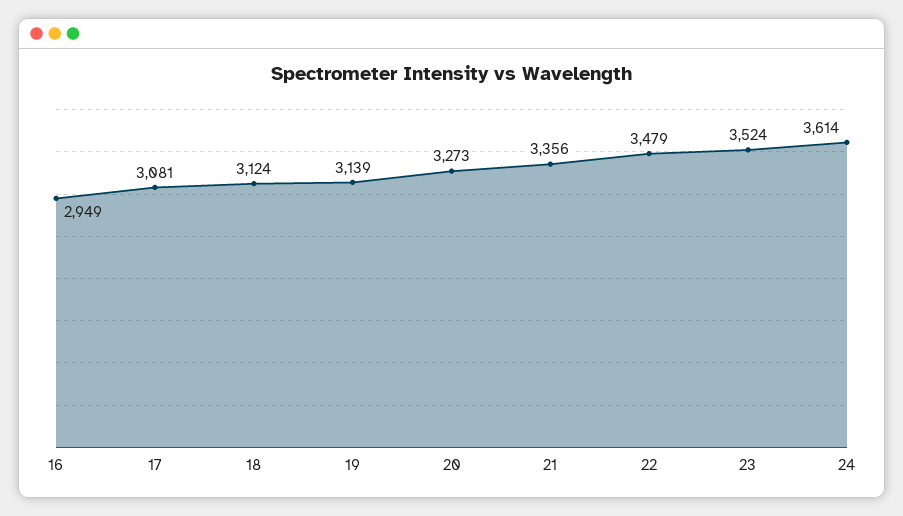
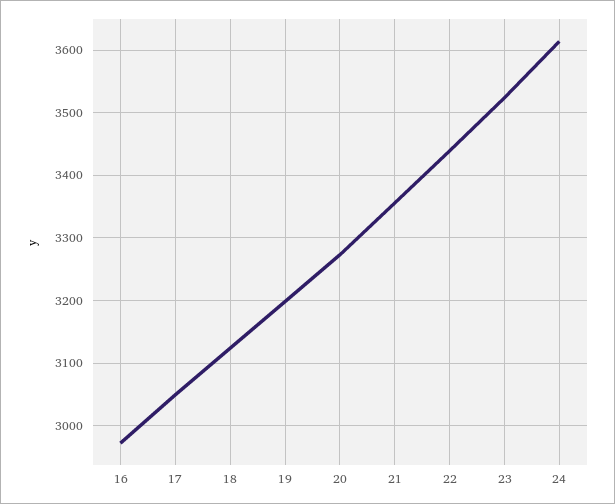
16: 2949 -> 2970
17: 3081 -> 3050
19: 3139 -> 3200
22: 3479 -> 3440

